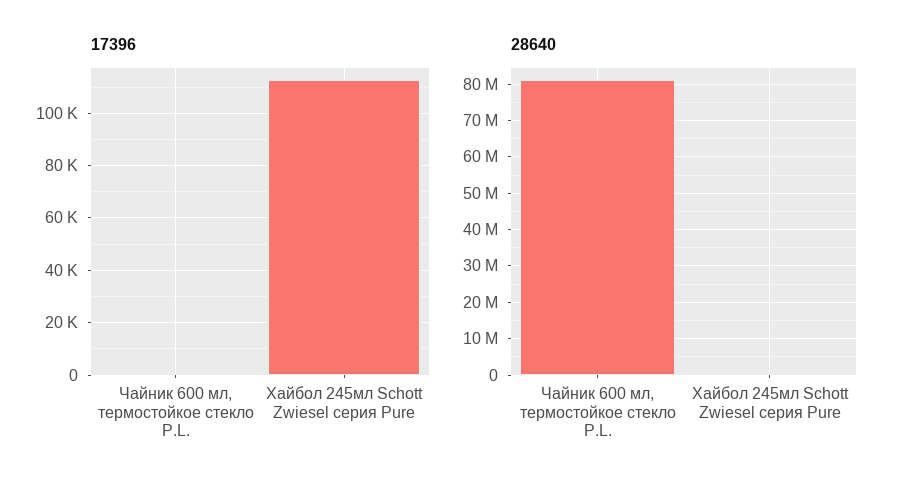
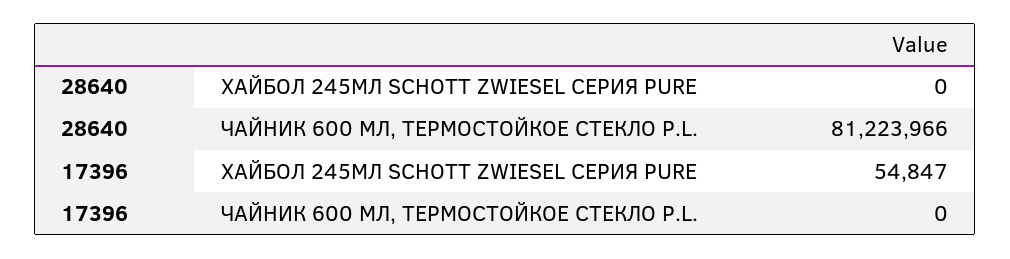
17396, Хайбол 245мл Schott Zwiesel серия Pure: 112500 -> 54847

